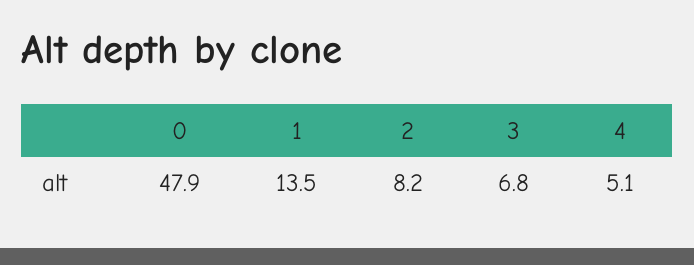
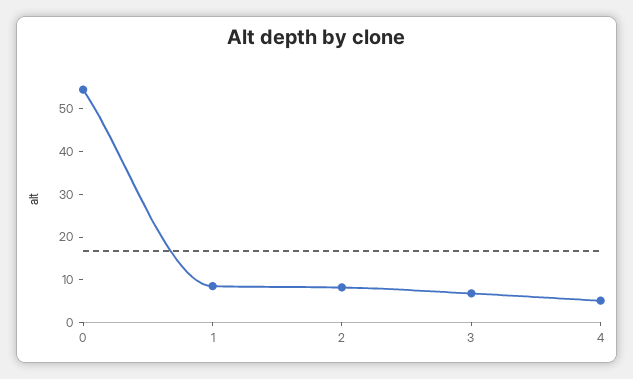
0: 47.9 -> 54
1: 13.5 -> 8

